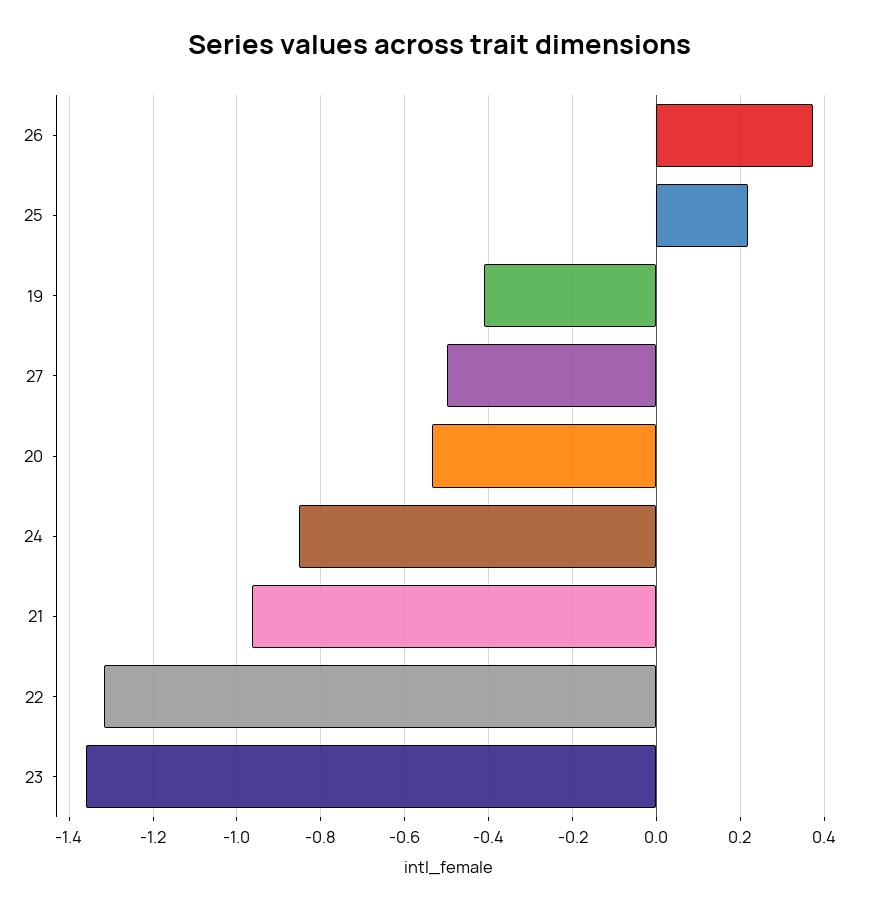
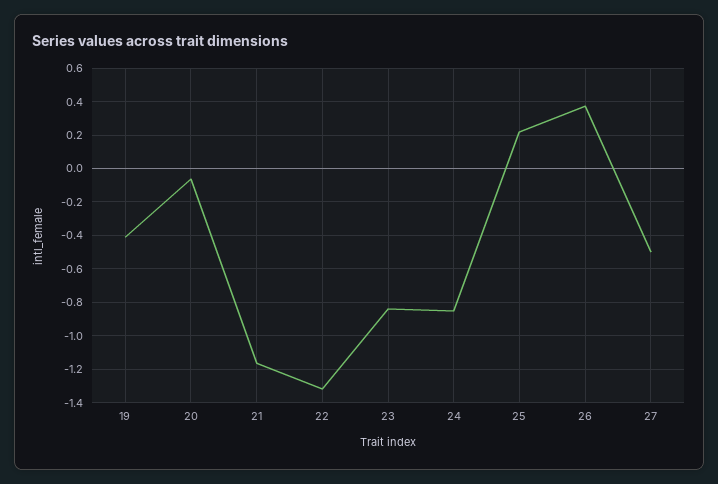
20: -0.54 -> -0.05
21: -0.96 -> -1.15
23: -1.36 -> -0.85

